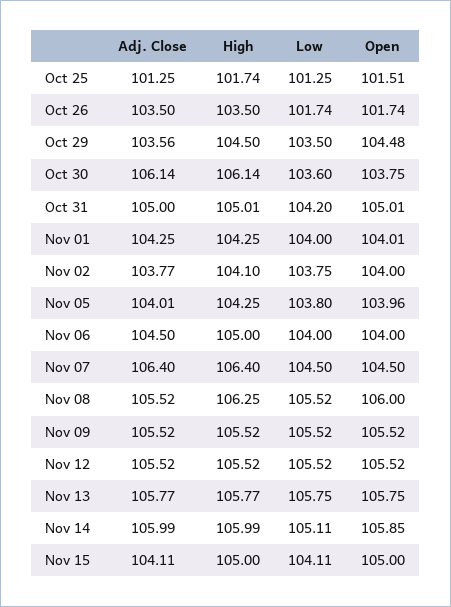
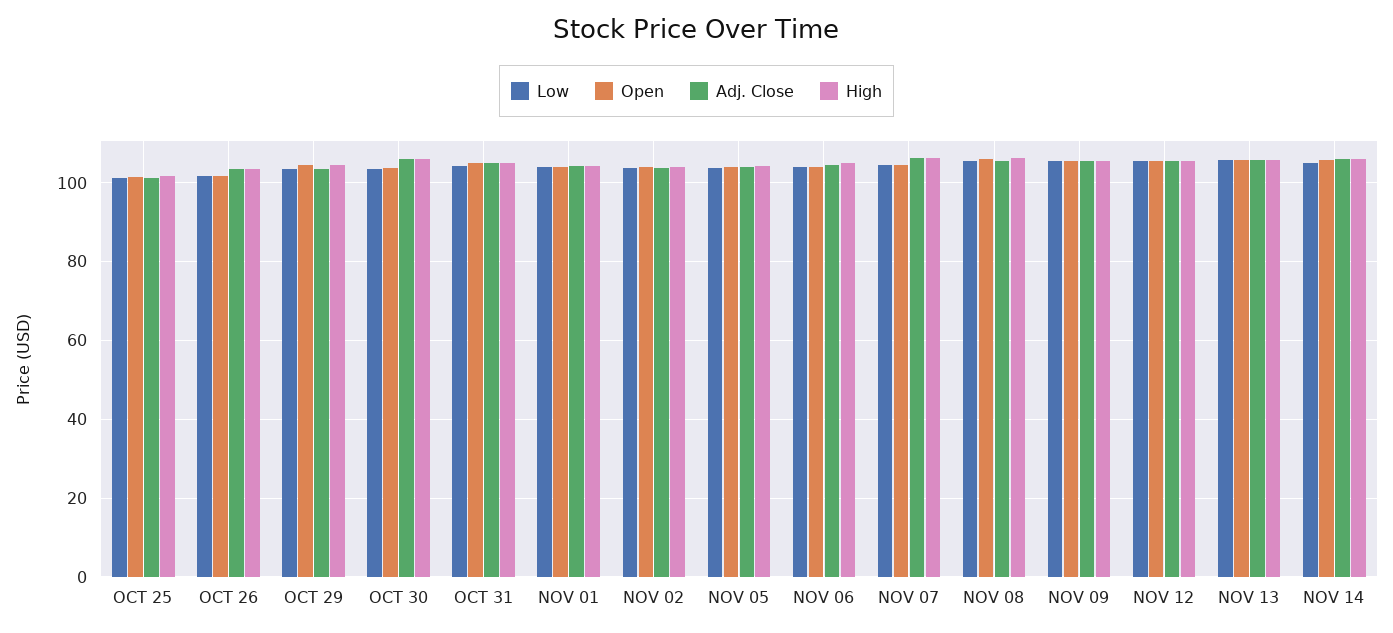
Adj. Close, Nov 15: 104.11 -> none
High, Nov 15: 105 -> none
Low, Nov 15: 104.11 -> none
Open, Nov 15: 105 -> none

